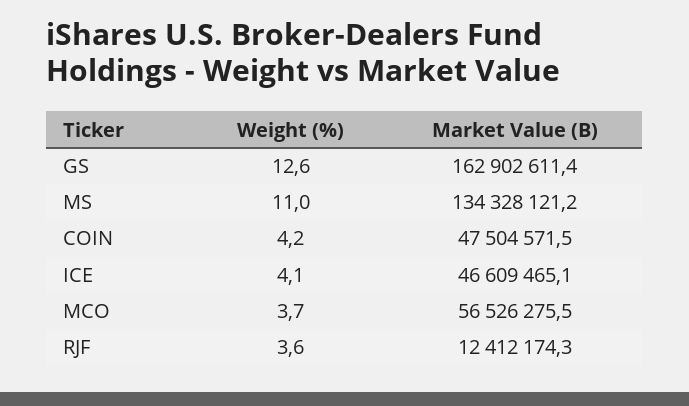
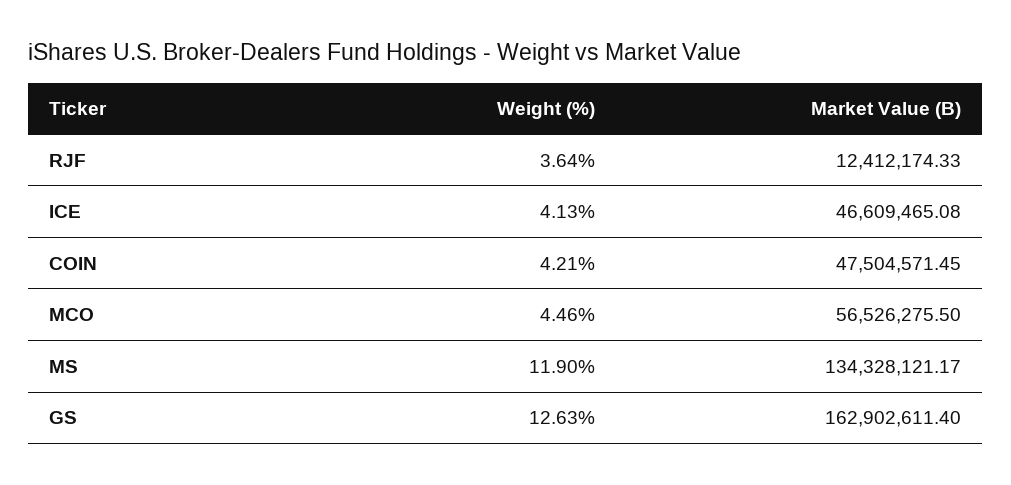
Weight (%), MS: 11 -> 11.9
Weight (%), MCO: 3.7 -> 4.46

